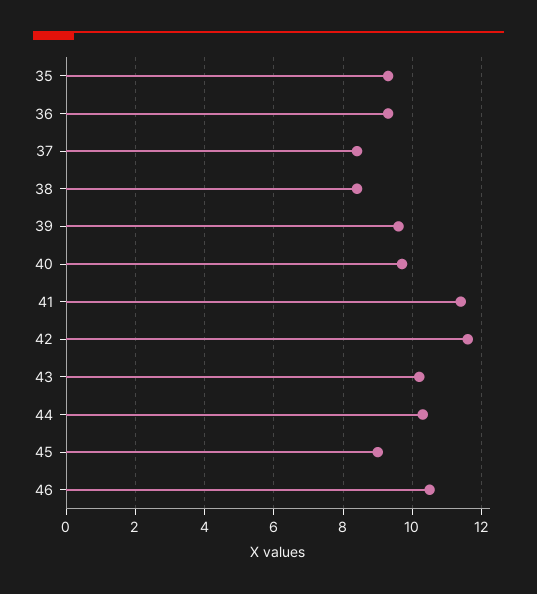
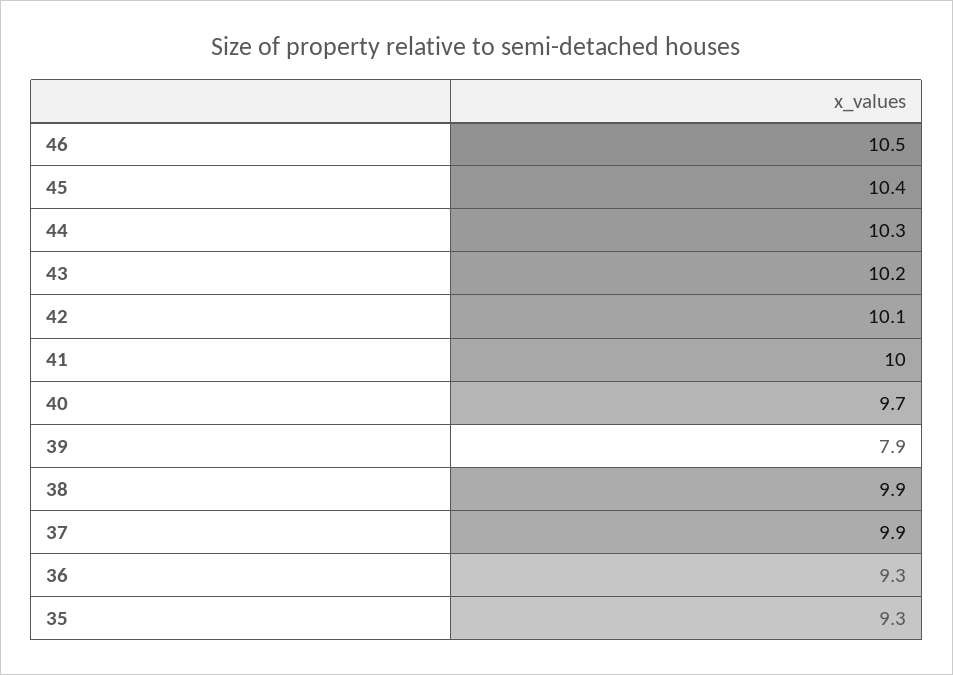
37: 8.5 -> 9.9
38: 8.5 -> 9.9
39: 9.5 -> 7.9
41: 11.5 -> 10
42: 11.5 -> 10.1
45: 9 -> 10.4

